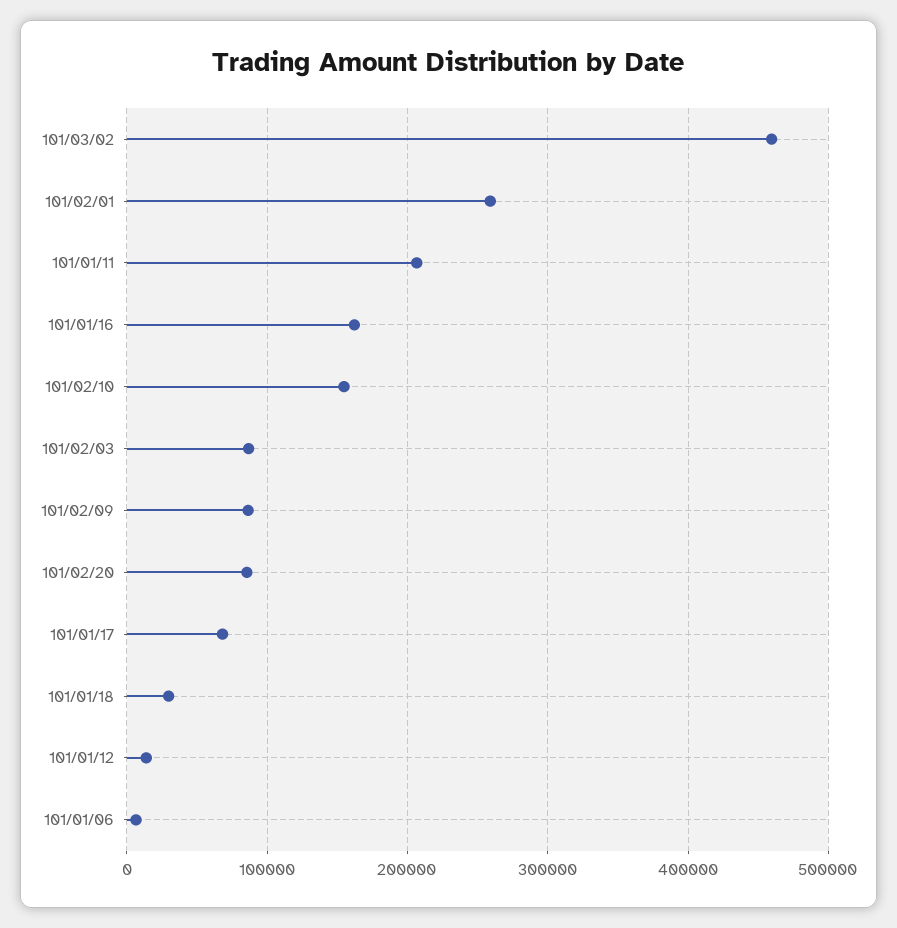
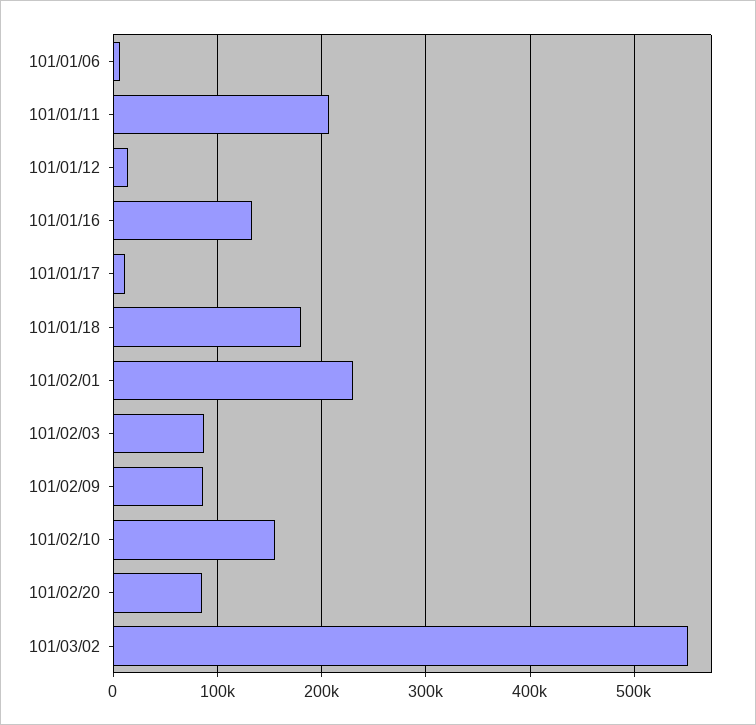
101/03/02: 460000 -> 550000
101/02/01: 260000 -> 230000
101/01/16: 160000 -> 130000
101/01/17: 70000 -> 10000
101/01/18: 30000 -> 180000

